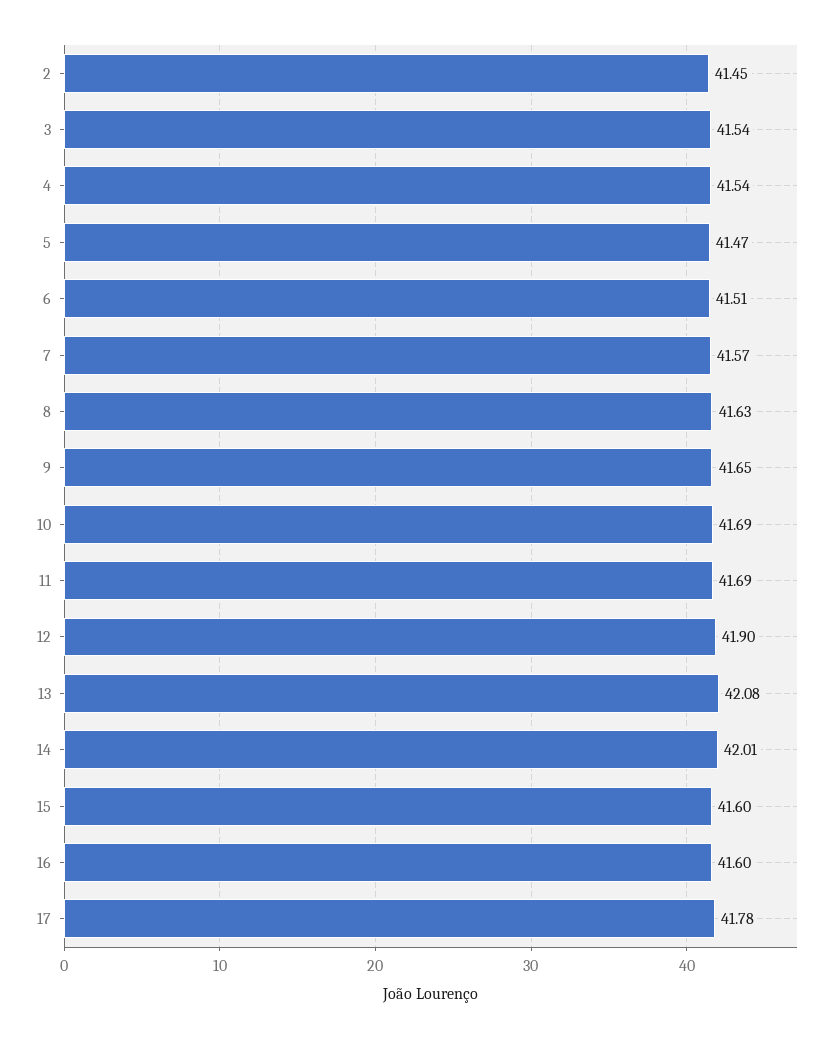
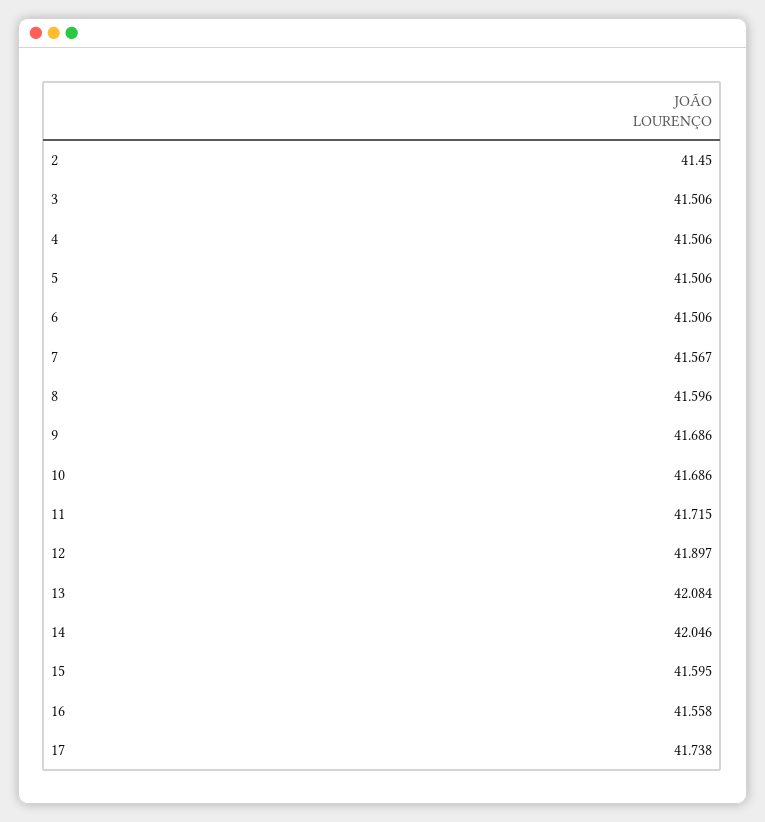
3: 41.54 -> 41.506
4: 41.54 -> 41.506
5: 41.47 -> 41.506
8: 41.63 -> 41.596
9: 41.65 -> 41.686
11: 41.69 -> 41.715
14: 42.01 -> 42.046
16: 41.6 -> 41.558
17: 41.78 -> 41.738

